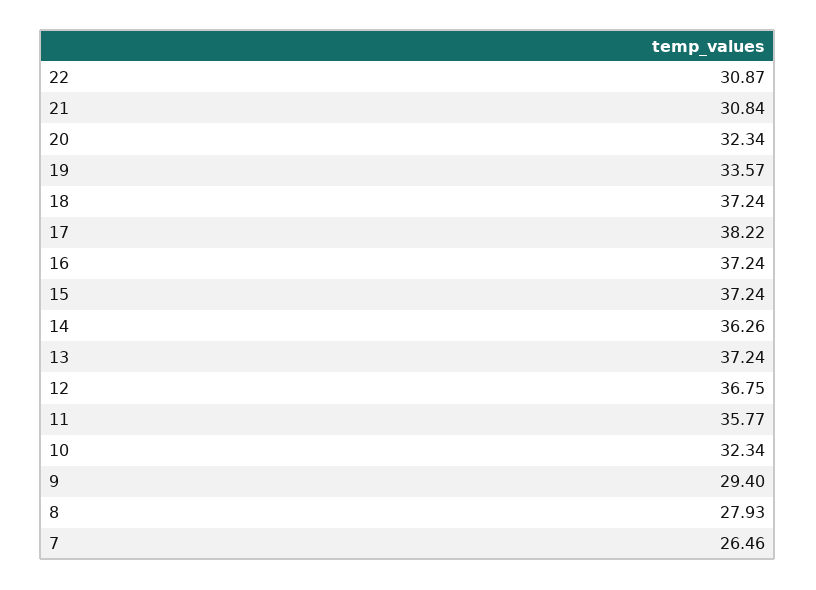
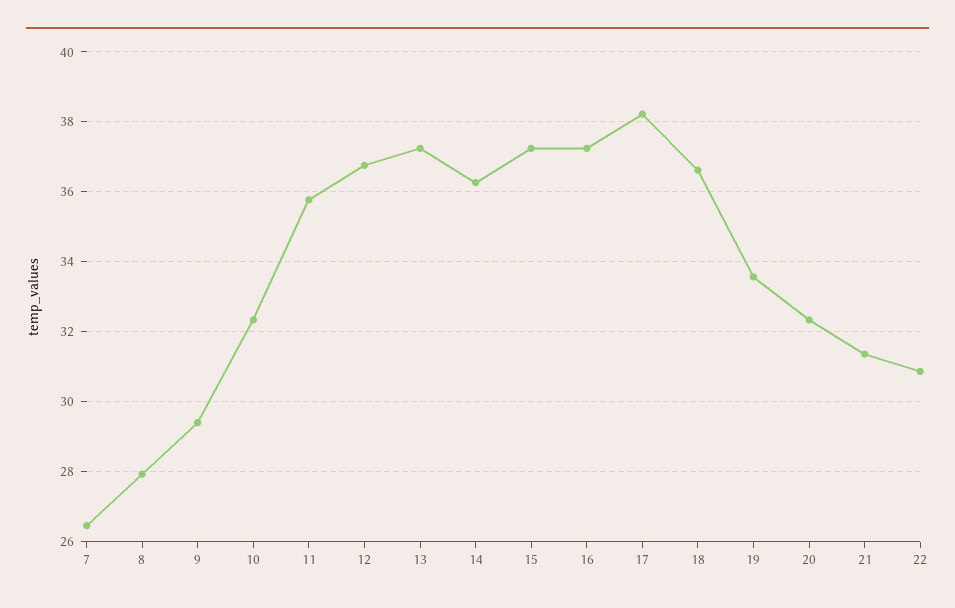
21: 30.84 -> 31.4
18: 37.24 -> 36.6

